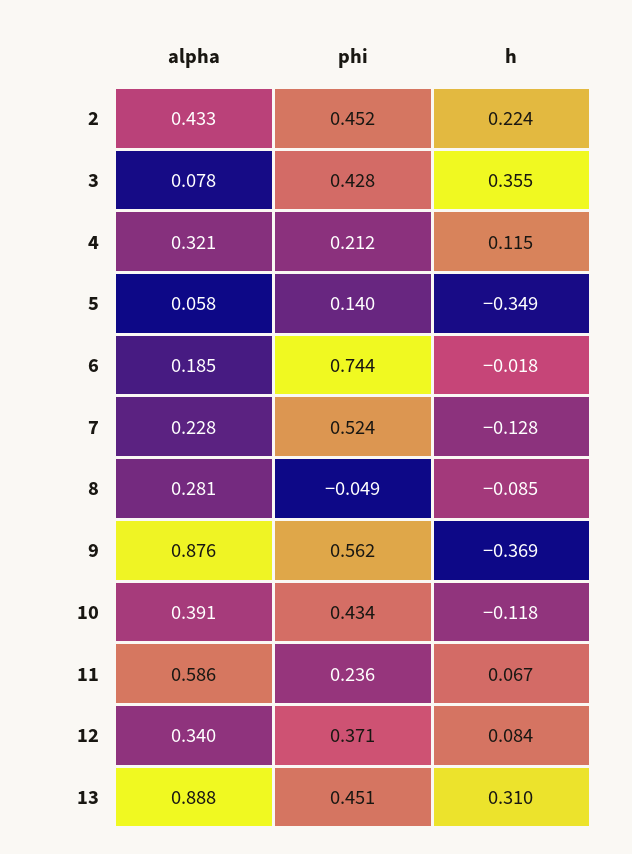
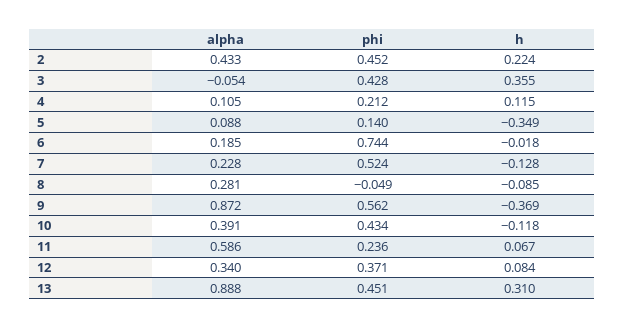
alpha, 3: 0.078 -> -0.054
alpha, 4: 0.321 -> 0.105
alpha, 5: 0.058 -> 0.088
alpha, 9: 0.876 -> 0.872

